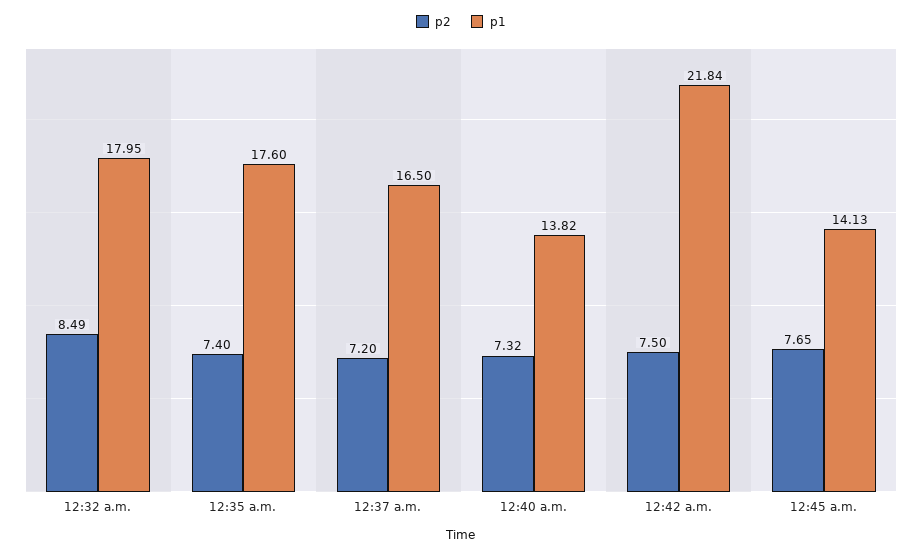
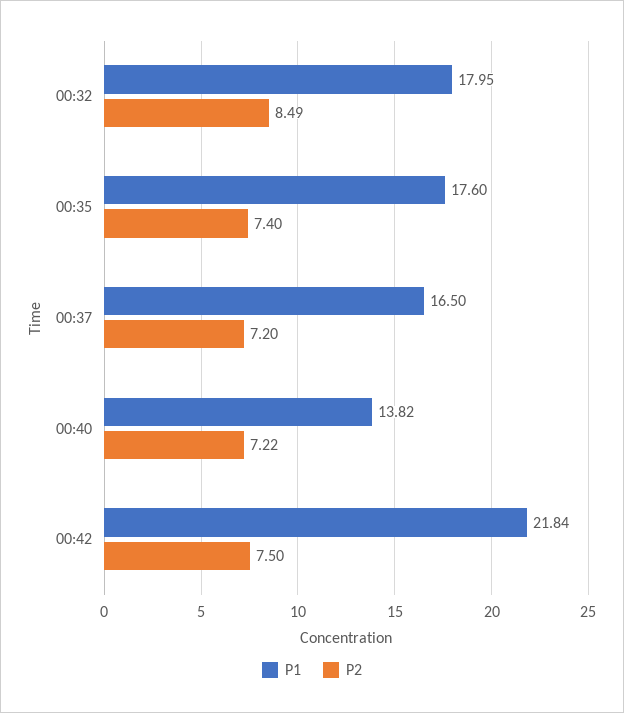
p2, 12:40 a.m.: 7.32 -> 7.22
p2, 12:45 a.m.: 7.65 -> none
p1, 12:45 a.m.: 14.13 -> none

